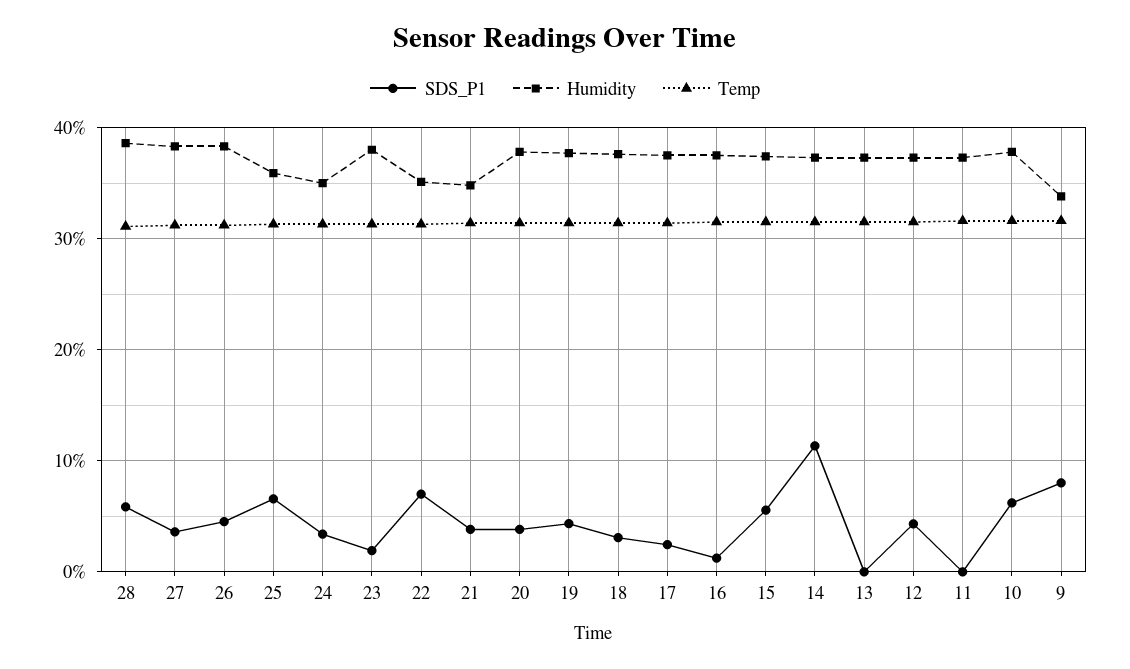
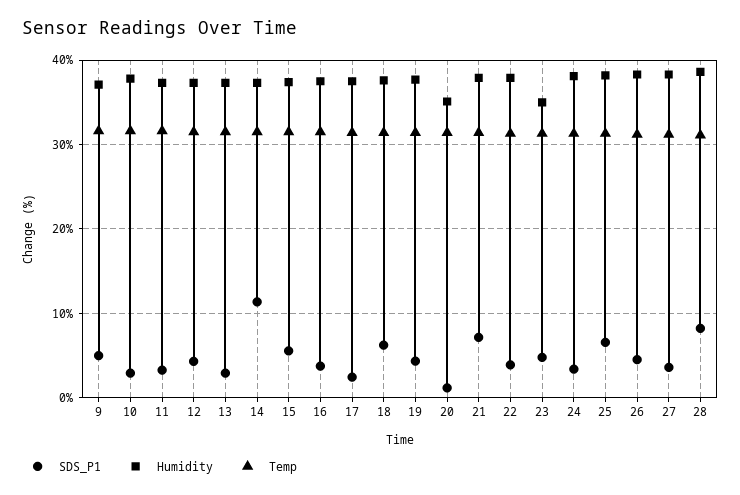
SDS_P1, 28: 6 -> 8
Humidity, 25: 36 -> 38
Humidity, 24: 35 -> 38
SDS_P1, 23: 2 -> 5
Humidity, 23: 38 -> 35
SDS_P1, 22: 7 -> 4
Humidity, 22: 35 -> 38
SDS_P1, 21: 4 -> 7
Humidity, 21: 35 -> 38
SDS_P1, 20: 4 -> 1
Humidity, 20: 38 -> 35
SDS_P1, 18: 3 -> 6
SDS_P1, 16: 1 -> 4
SDS_P1, 13: 0 -> 3
SDS_P1, 11: 0 -> 3
SDS_P1, 10: 6 -> 3
SDS_P1, 9: 8 -> 5
Humidity, 9: 34 -> 37

